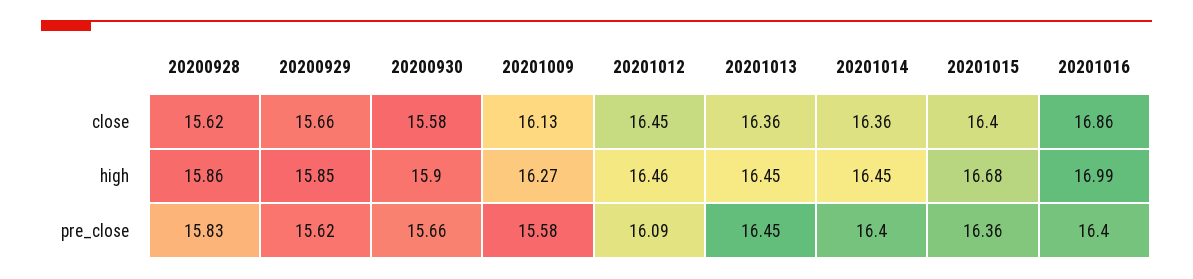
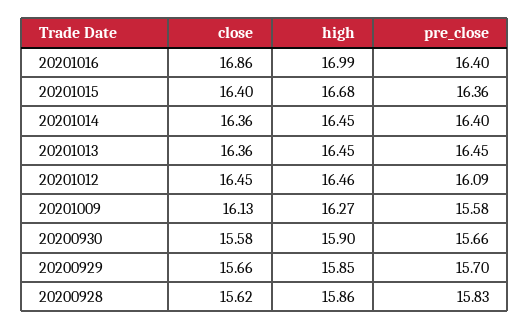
20200929, pre_close: 15.62 -> 15.7

